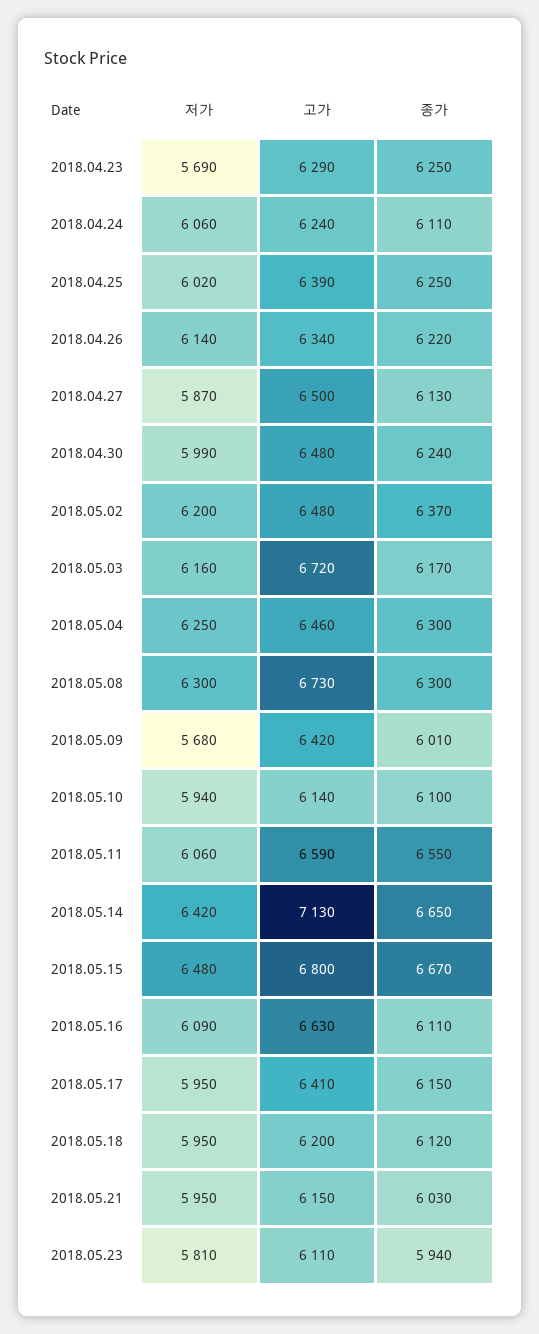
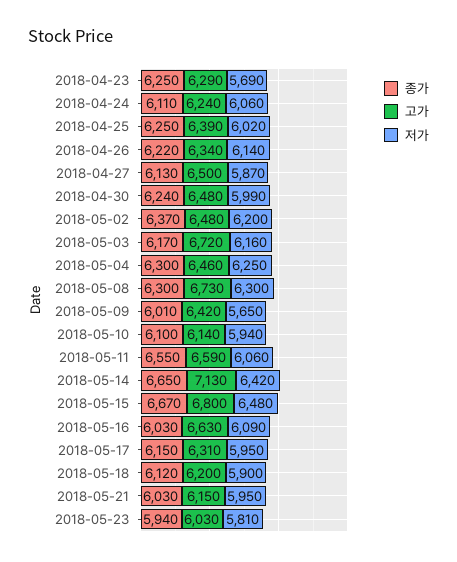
저가, 2018.05.09: 5680 -> 5650
종가, 2018.05.16: 6110 -> 6030
고가, 2018.05.17: 6410 -> 6310
저가, 2018.05.18: 5950 -> 5900
고가, 2018.05.23: 6110 -> 6030

